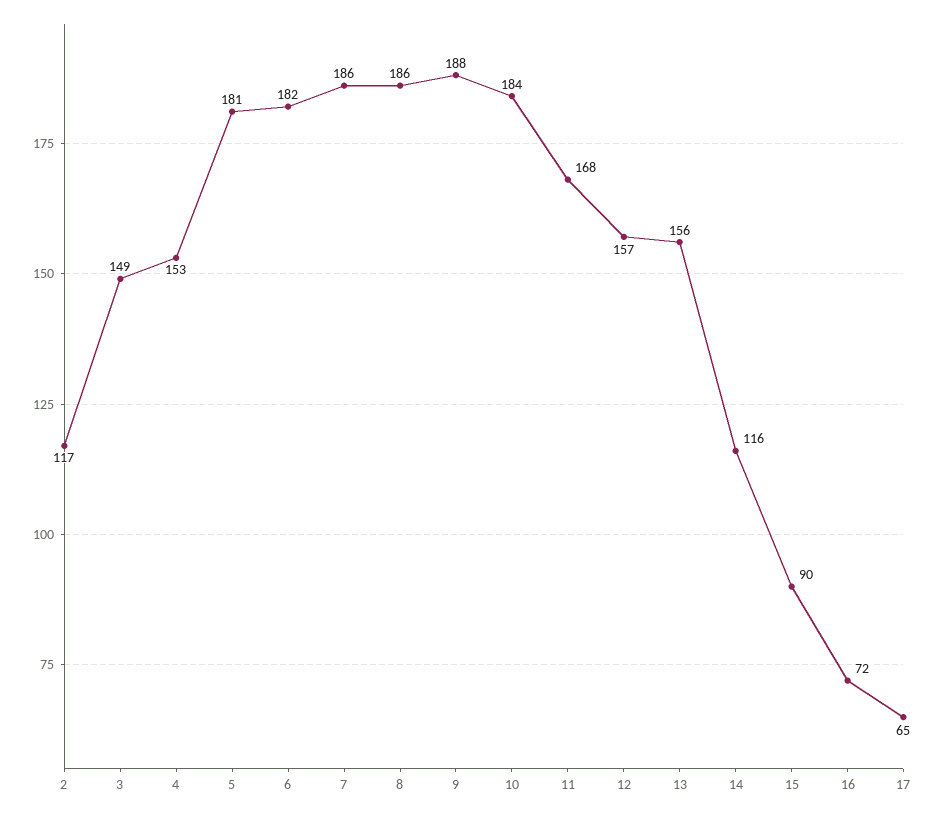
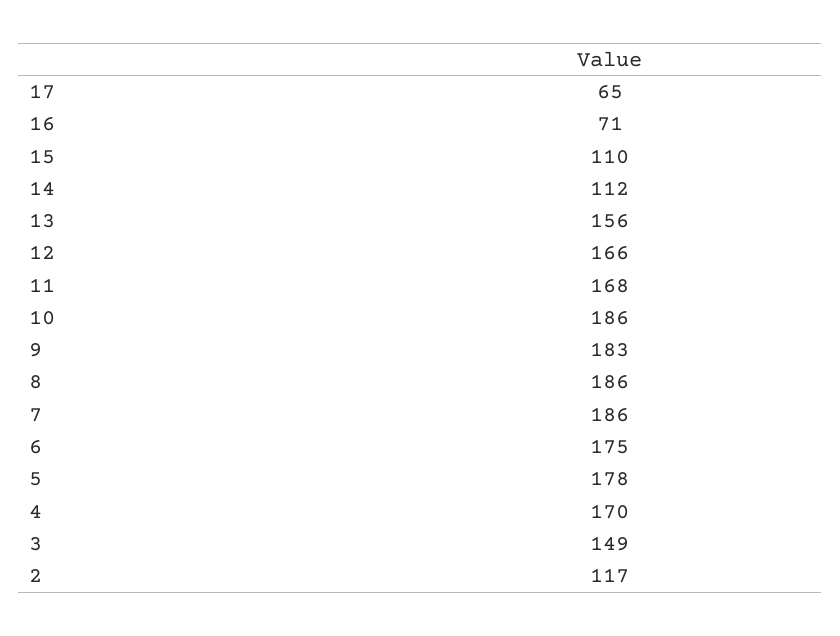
4: 153 -> 170
5: 181 -> 178
6: 182 -> 175
9: 188 -> 183
10: 184 -> 186
12: 157 -> 166
14: 116 -> 112
15: 90 -> 110
16: 72 -> 71

